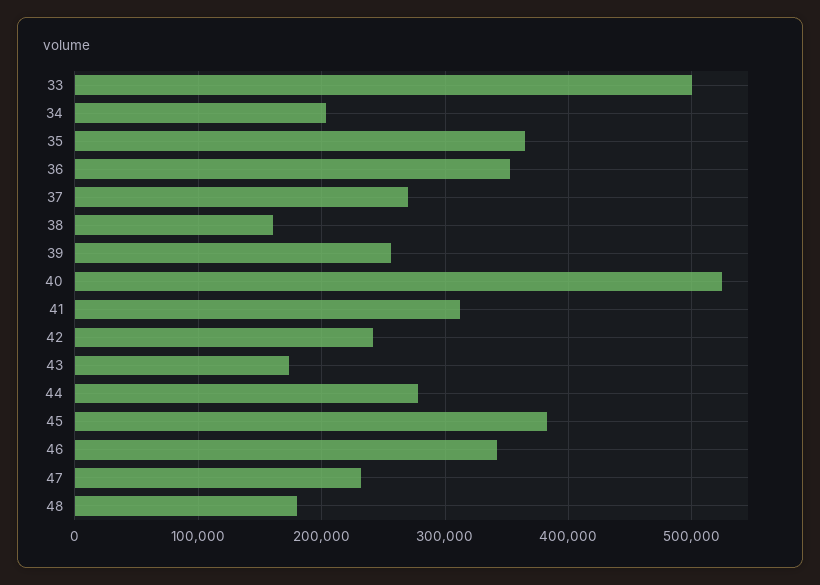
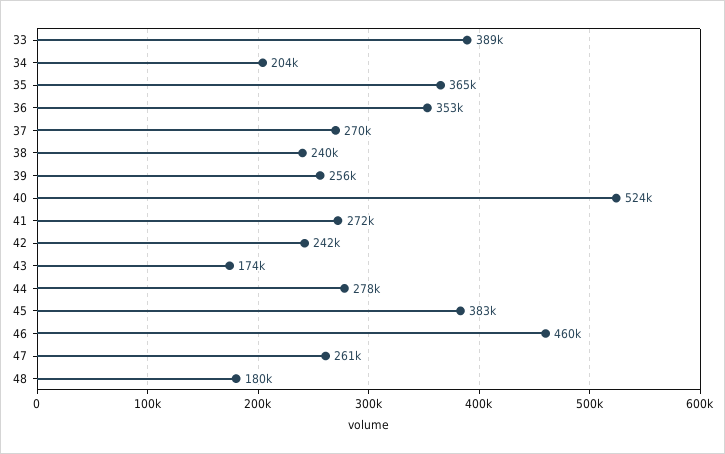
33: 500000 -> 389000
38: 160000 -> 240000
41: 310000 -> 272000
46: 340000 -> 460000
47: 230000 -> 261000

